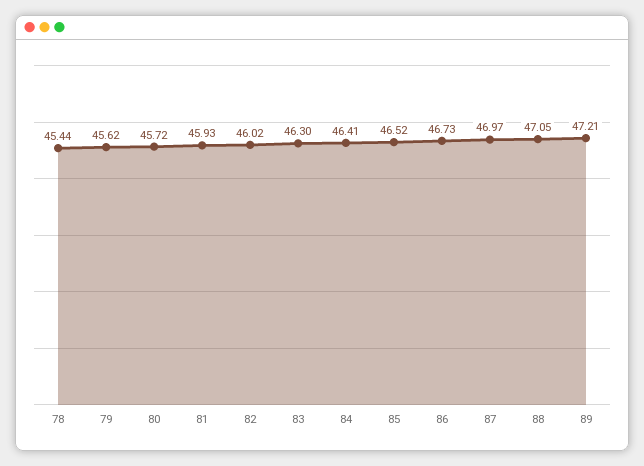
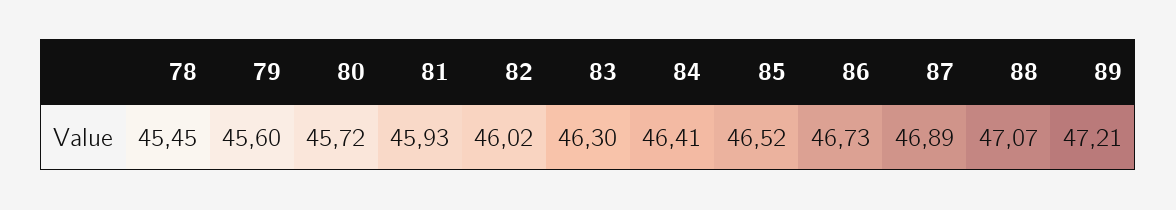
78: 45.44 -> 45.45
79: 45.62 -> 45.6
87: 46.97 -> 46.89
88: 47.05 -> 47.07

